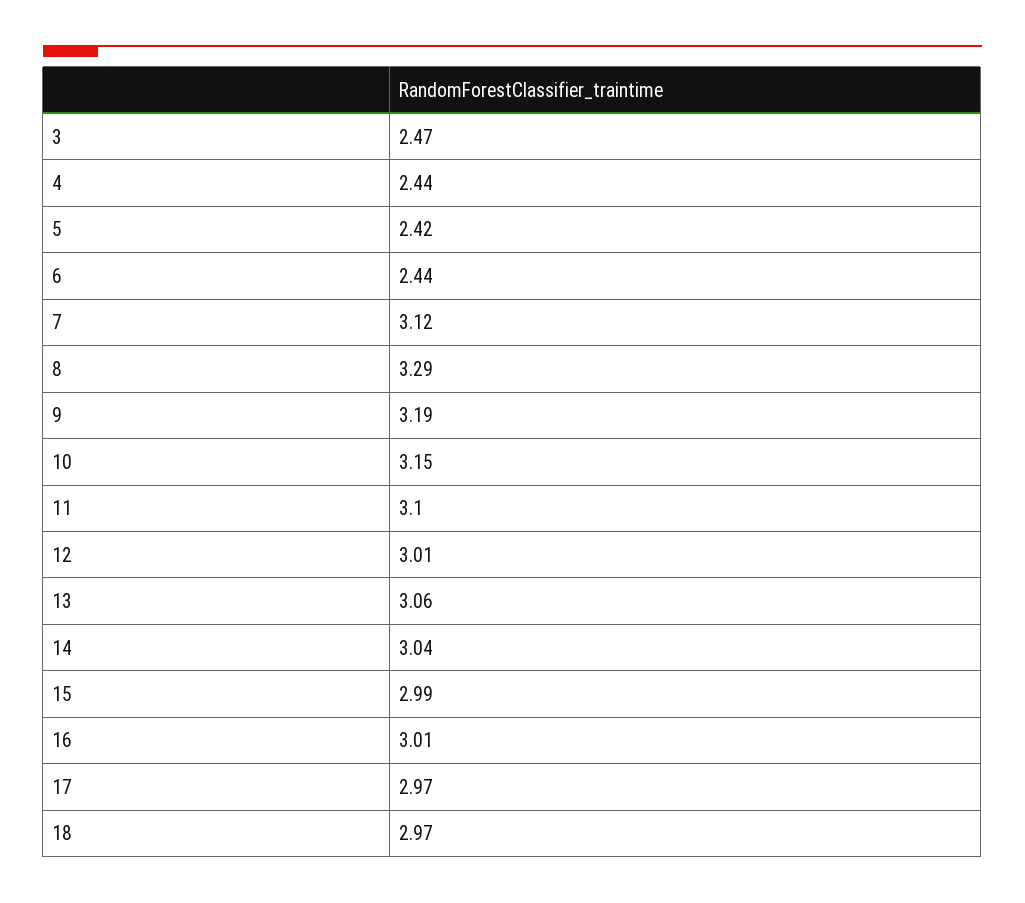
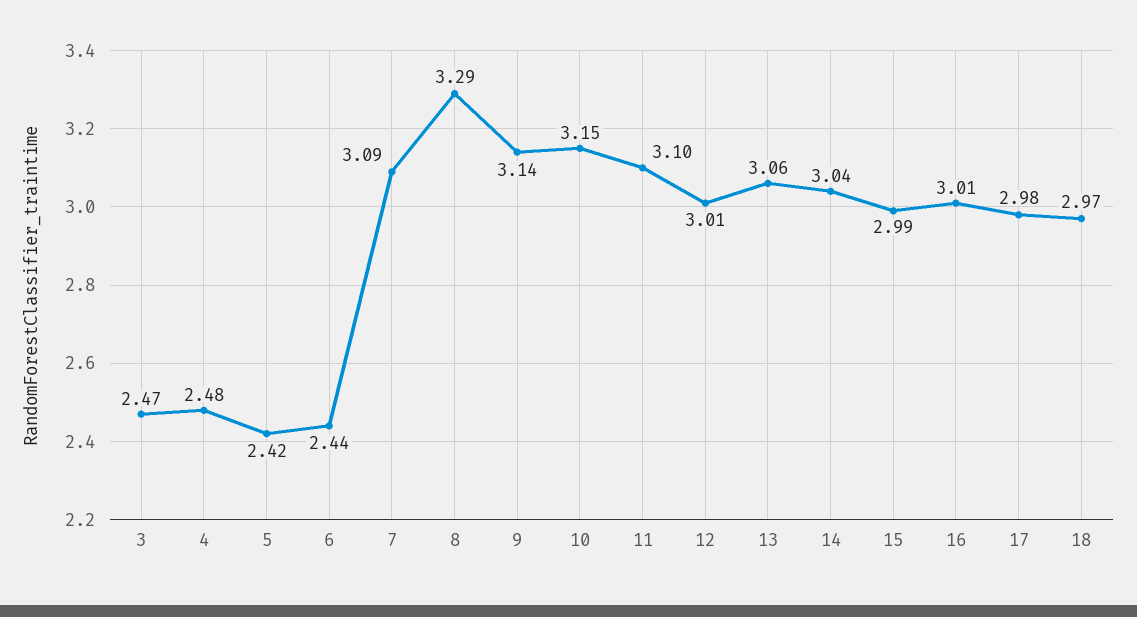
4: 2.44 -> 2.48
7: 3.12 -> 3.09
9: 3.19 -> 3.14
17: 2.97 -> 2.98

